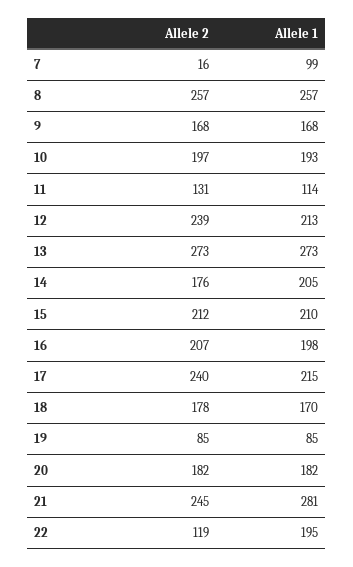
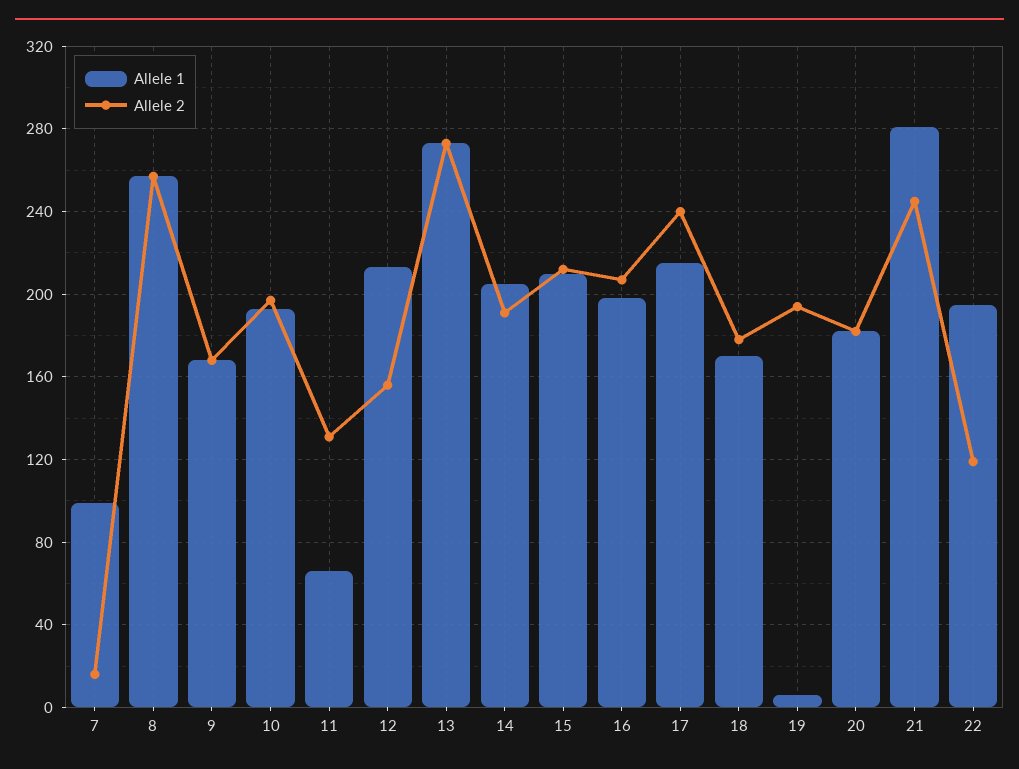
Allele 1, 11: 114 -> 65
Allele 2, 12: 239 -> 155
Allele 2, 14: 176 -> 190
Allele 2, 19: 85 -> 195
Allele 1, 19: 85 -> 5

